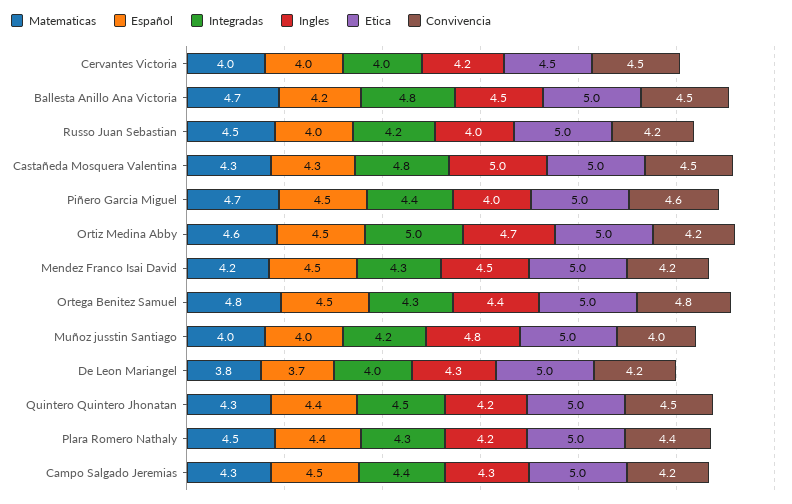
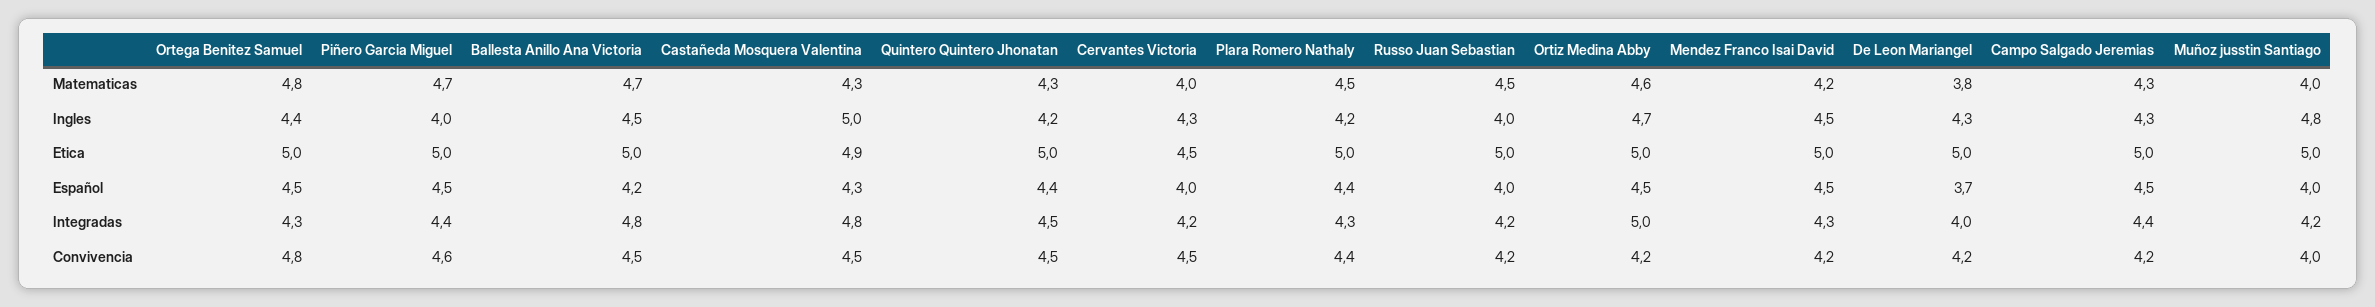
Integradas, Cervantes Victoria: 4 -> 4.2
Ingles, Cervantes Victoria: 4.2 -> 4.3
Etica, Castañeda Mosquera Valentina: 5 -> 4.9

